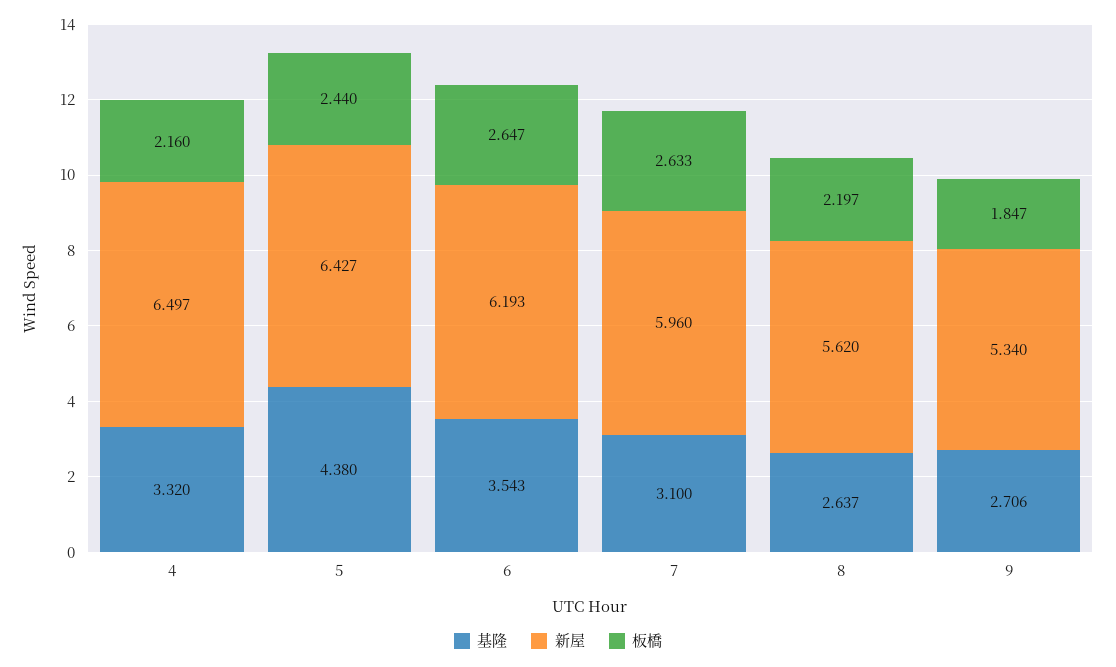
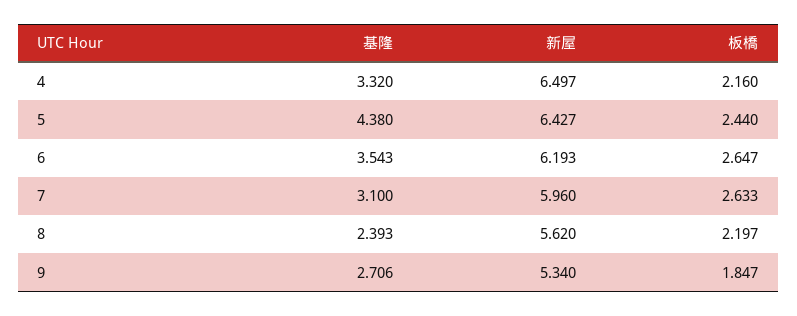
基隆, 8: 2.637 -> 2.393

